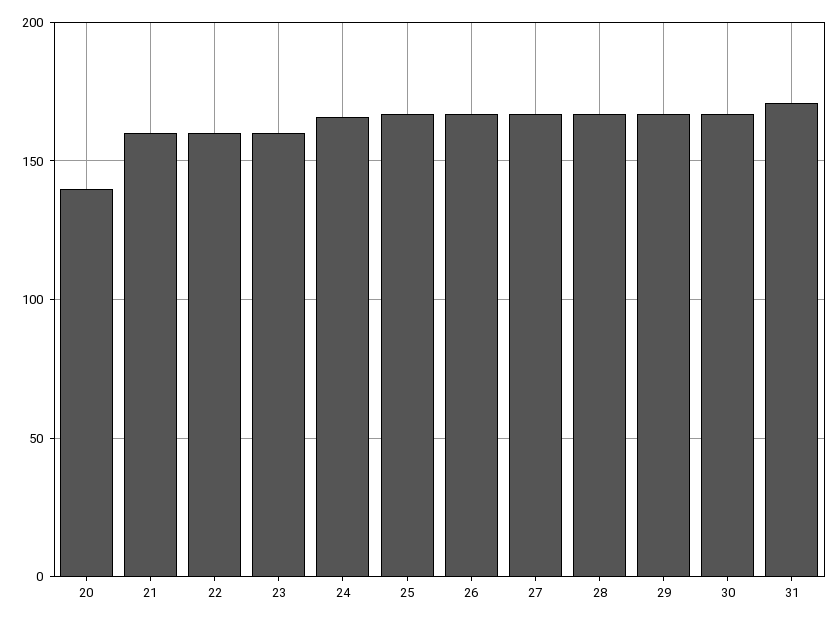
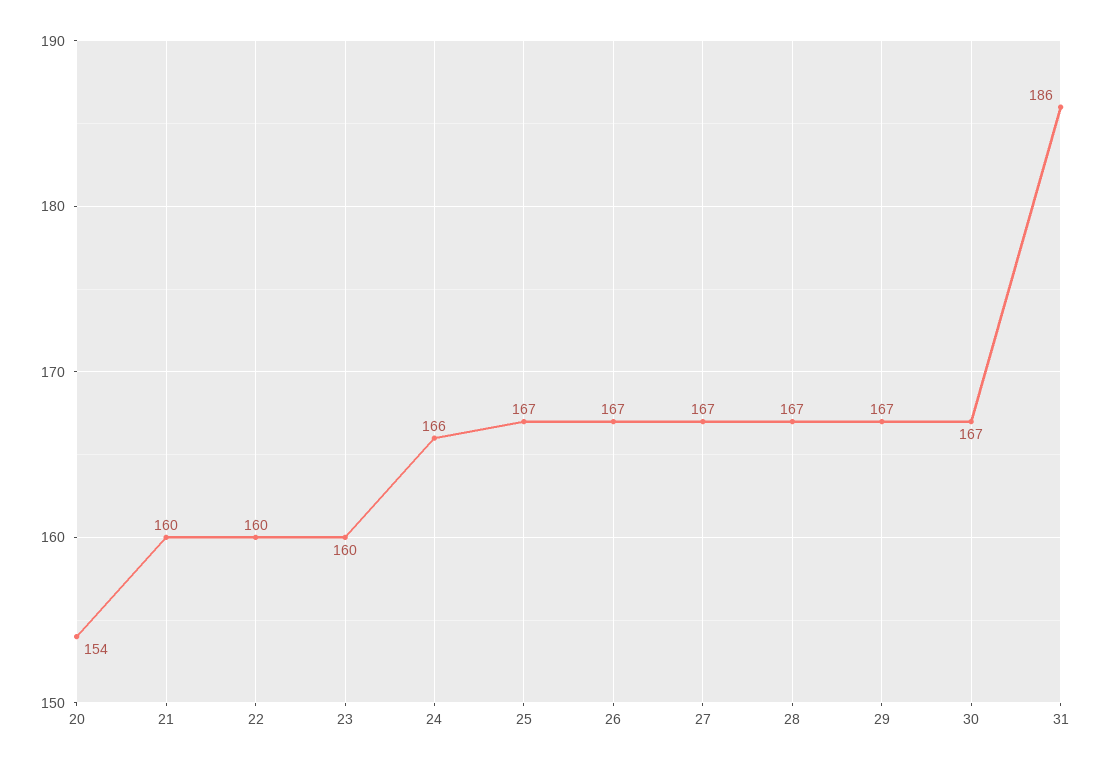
20: 140 -> 154
31: 170 -> 186

